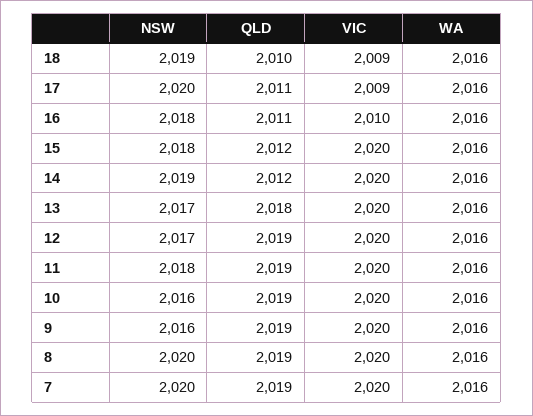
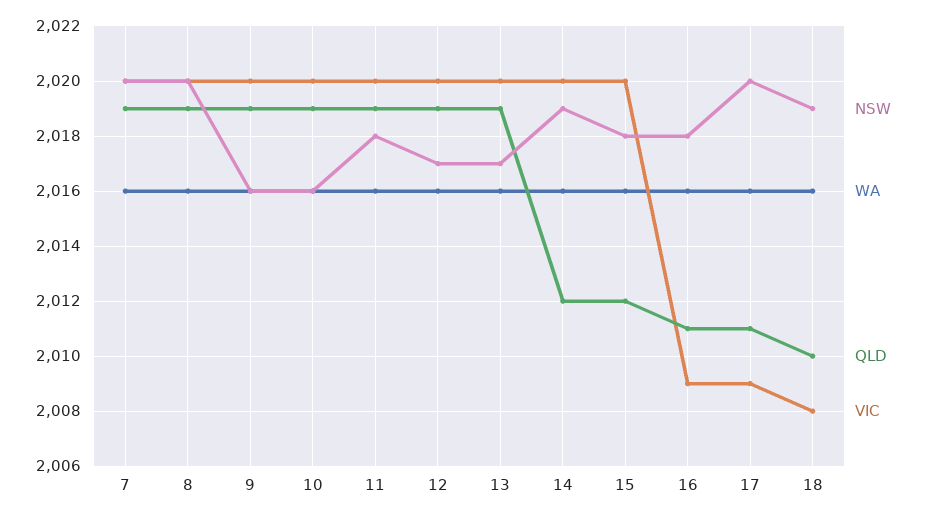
VIC, 18: 2009 -> 2008
VIC, 16: 2010 -> 2009
QLD, 13: 2018 -> 2019

